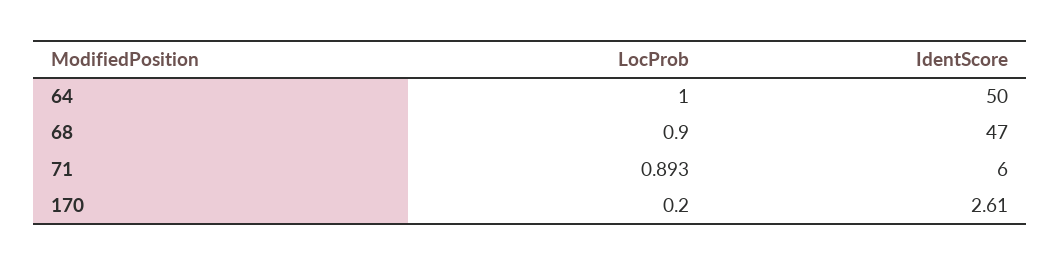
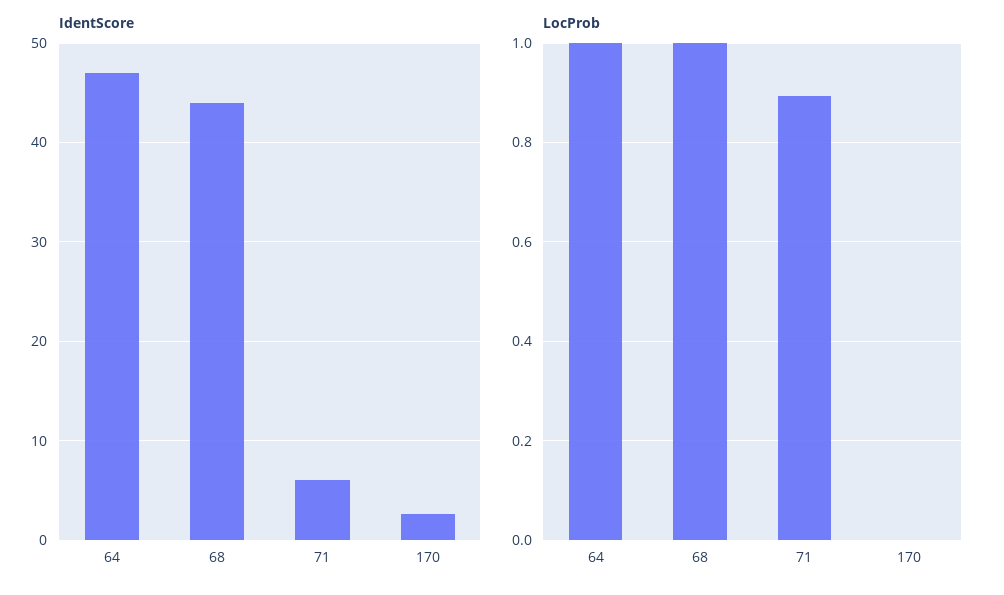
IdentScore, 64: 50 -> 47
LocProb, 68: 0.9 -> 1
IdentScore, 68: 47 -> 44
LocProb, 170: 0.2 -> 0

